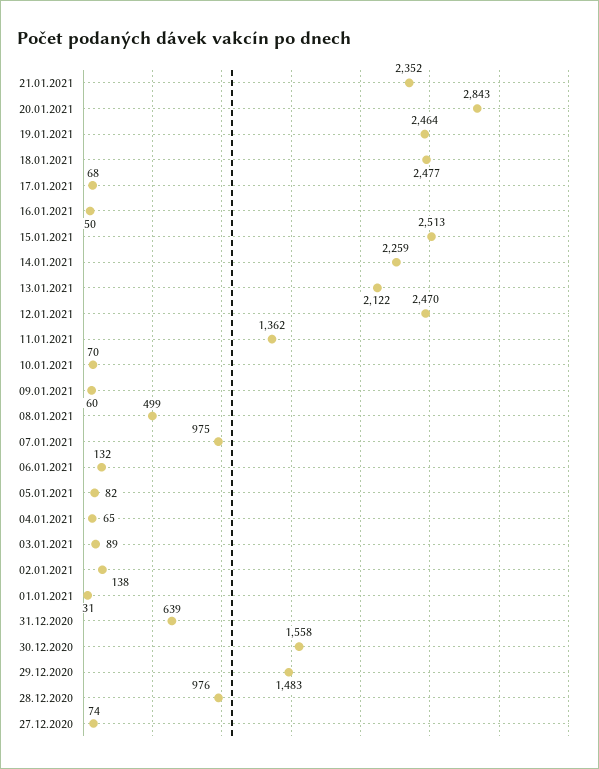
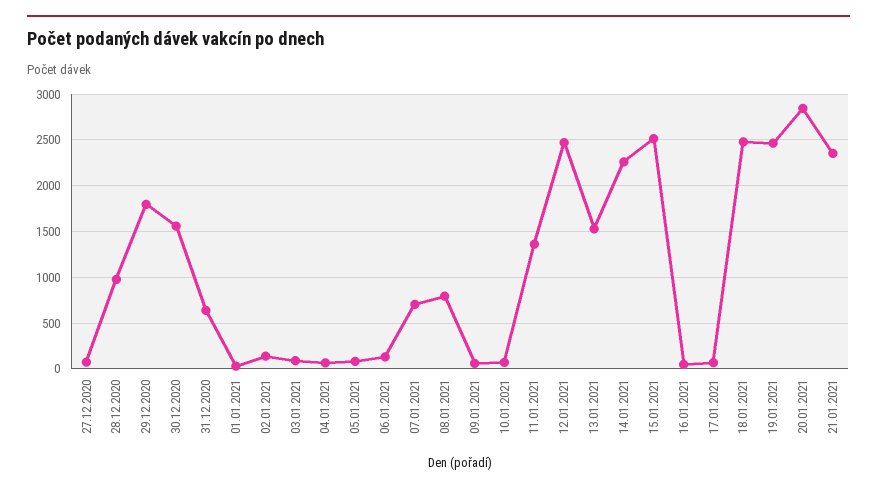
13.01.2021: 2122 -> 1500
08.01.2021: 499 -> 800
07.01.2021: 975 -> 700
29.12.2020: 1483 -> 1800

